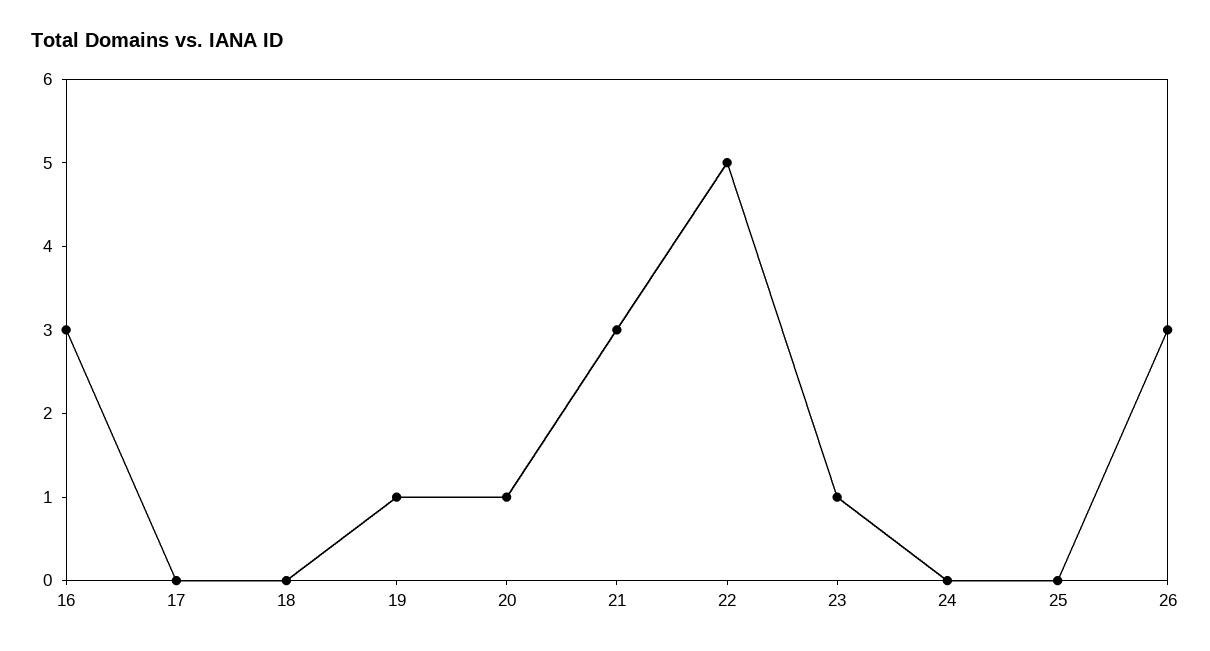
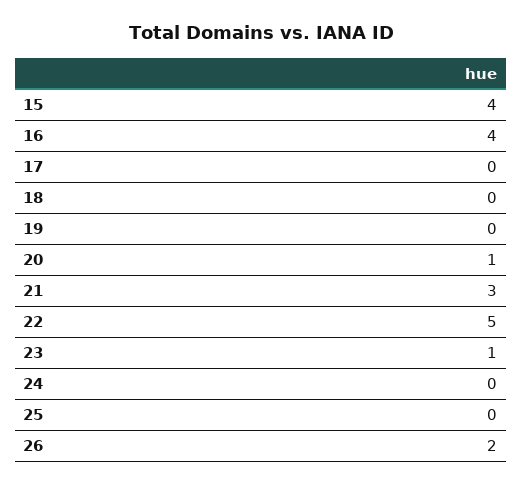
16: 3 -> 4
19: 1 -> 0
26: 3 -> 2
15: none -> 4

